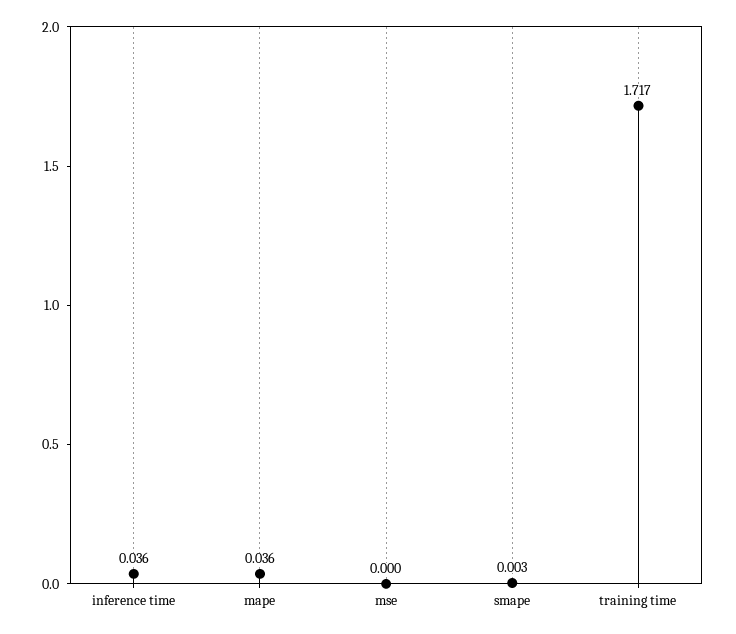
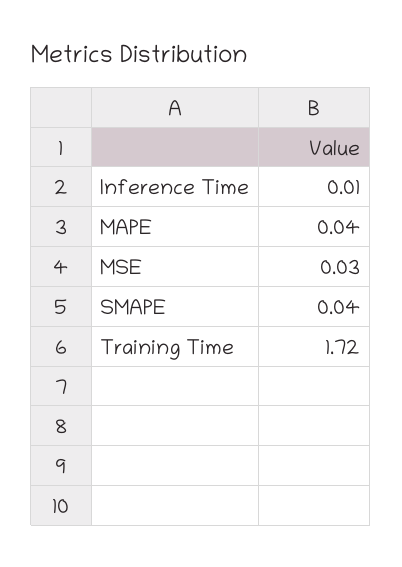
inference time: 0.036 -> 0.01
mse: 0 -> 0.03
smape: 0.003 -> 0.04

